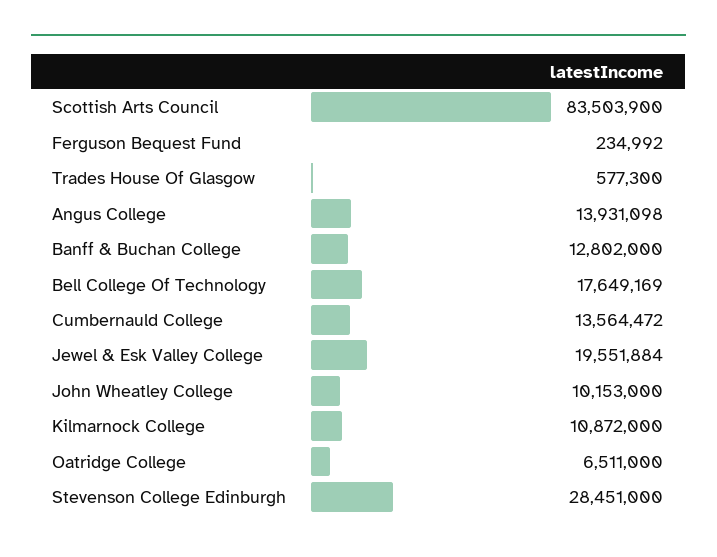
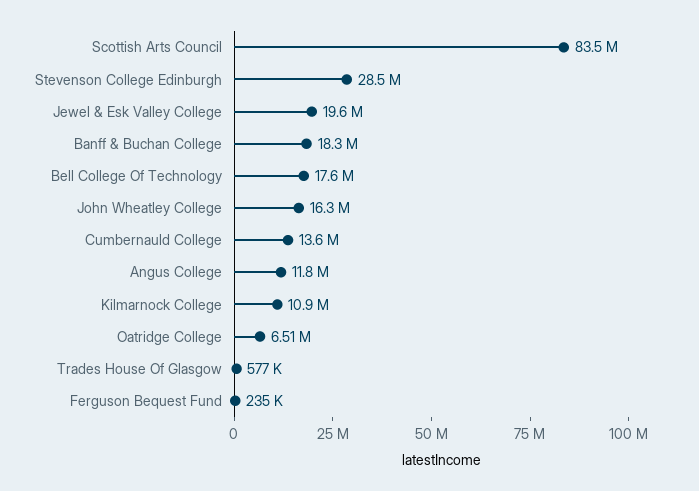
Angus College: 13931098 -> 11800000
Banff & Buchan College: 12802000 -> 18300000
John Wheatley College: 10153000 -> 16300000

